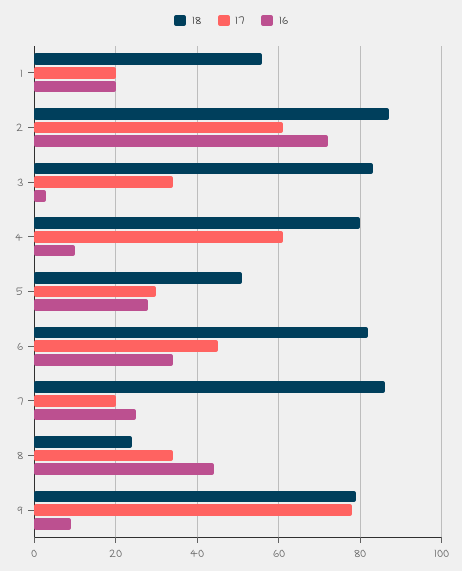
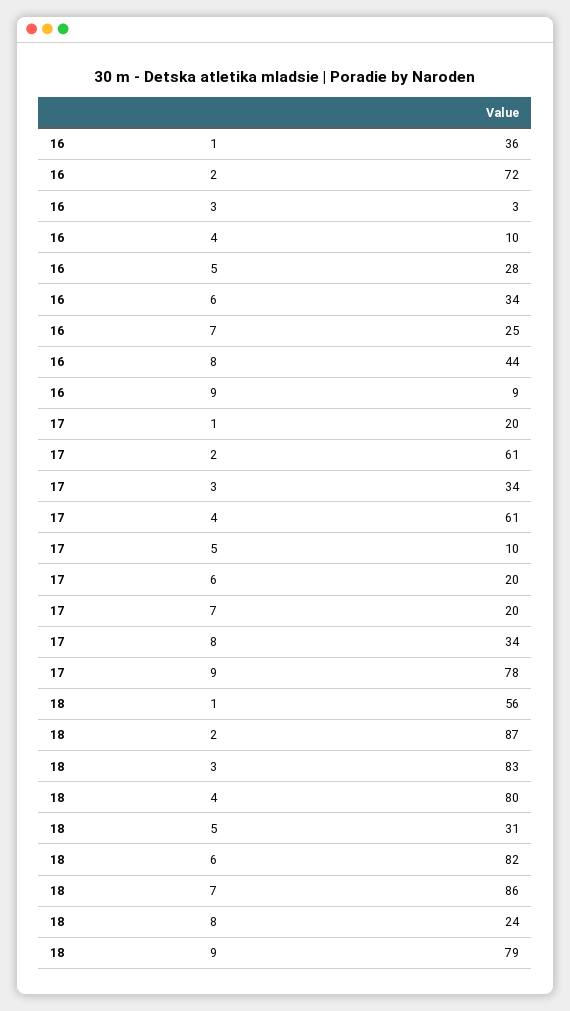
16, 1: 20 -> 36
18, 5: 50 -> 31
17, 5: 30 -> 10
17, 6: 45 -> 20

